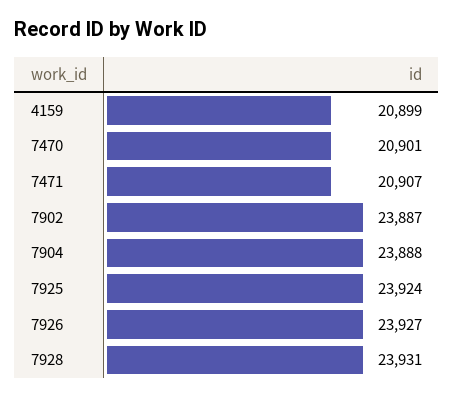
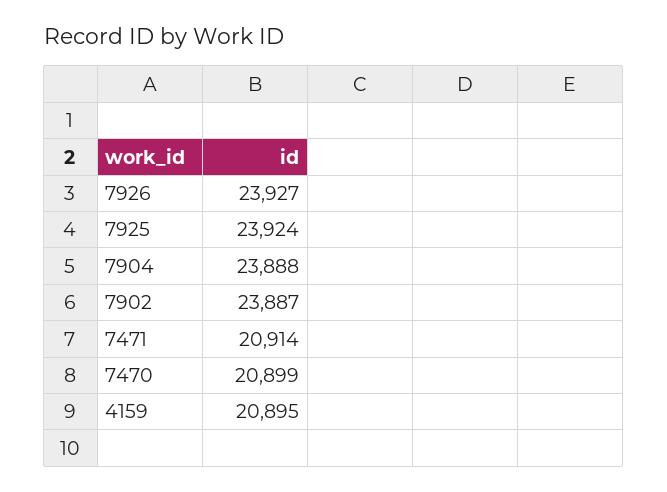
4159: 20899 -> 20895
7470: 20901 -> 20899
7471: 20907 -> 20914
7928: 23931 -> none

